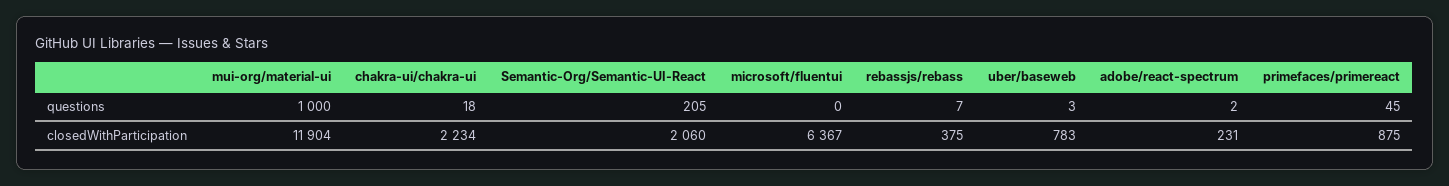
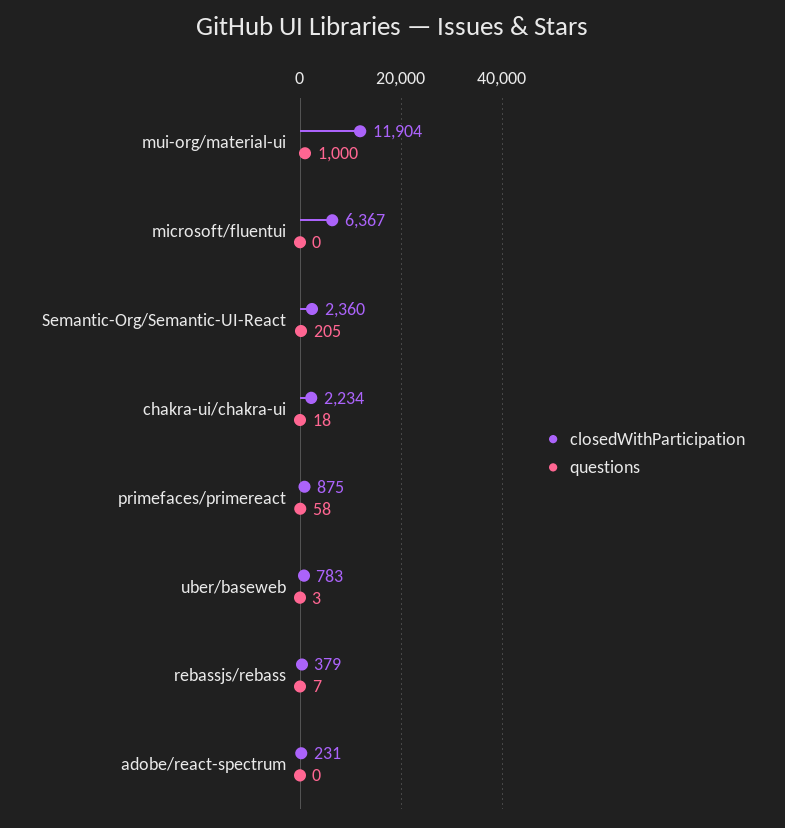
questions, adobe/react-spectrum: 2 -> 0
questions, primefaces/primereact: 45 -> 58
closedWithParticipation, Semantic-Org/Semantic-UI-React: 2060 -> 2360
closedWithParticipation, rebassjs/rebass: 375 -> 379

